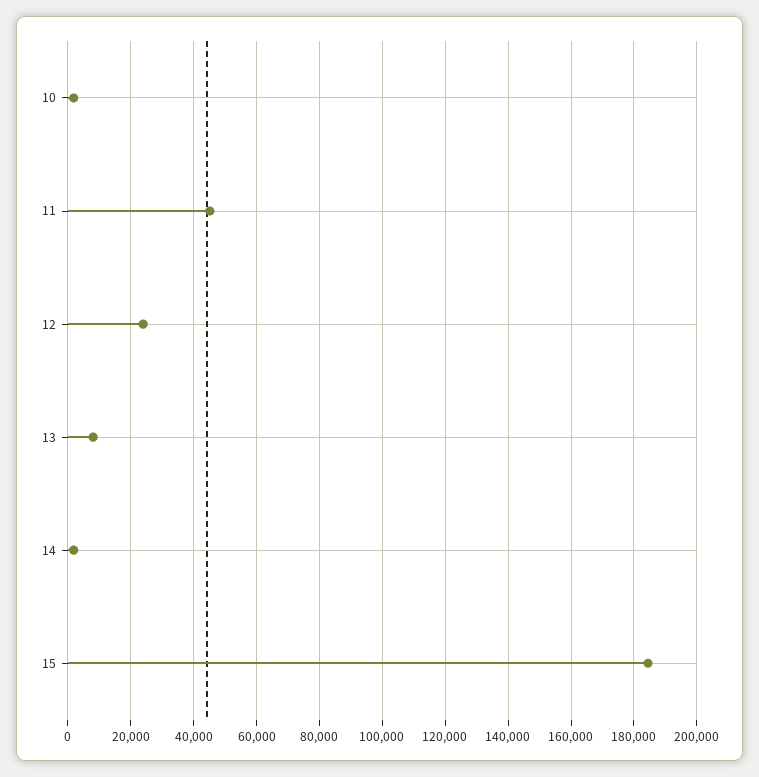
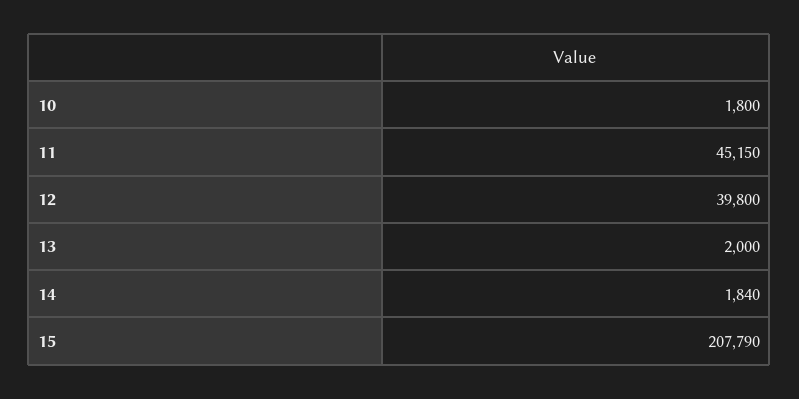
12: 24000 -> 39800
13: 8000 -> 2000
15: 184000 -> 207790

